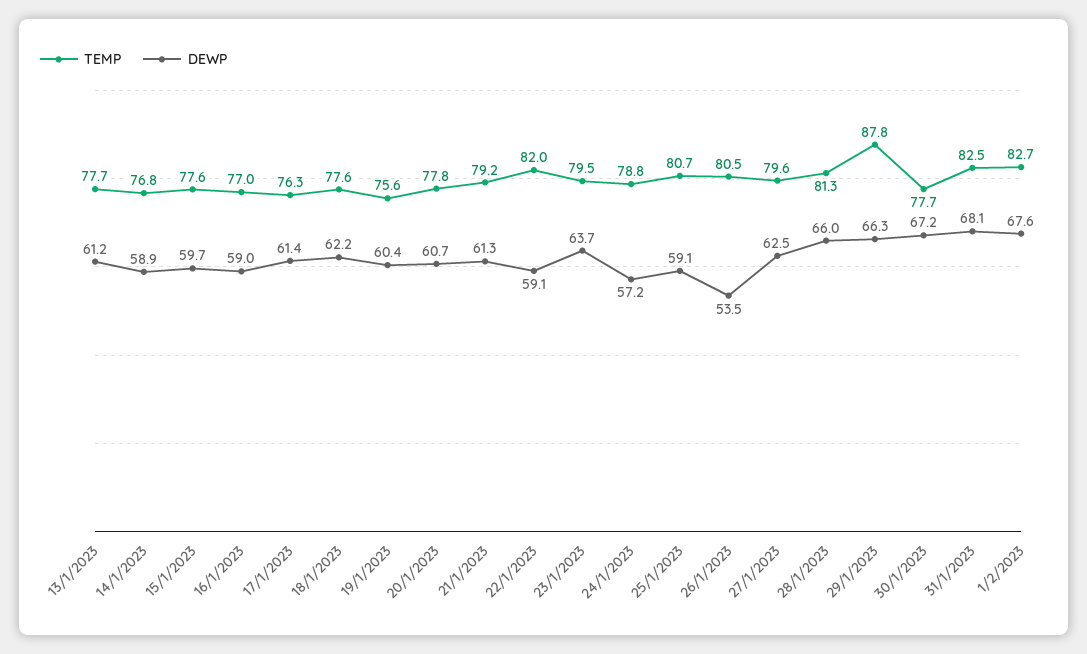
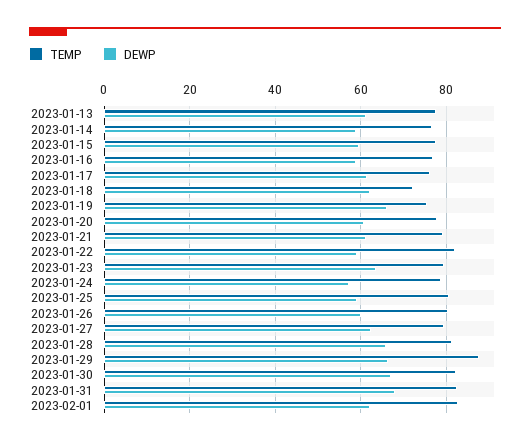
TEMP, 18/1/2023: 77.6 -> 72
DEWP, 19/1/2023: 60.4 -> 66
DEWP, 26/1/2023: 53.5 -> 60
TEMP, 30/1/2023: 77.7 -> 82
DEWP, 1/2/2023: 67.6 -> 62

